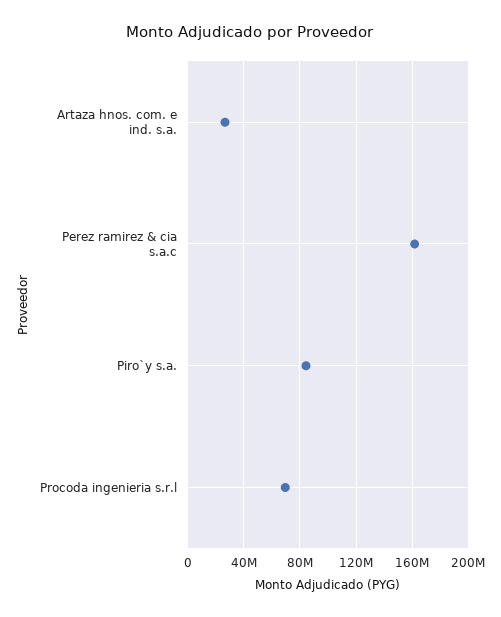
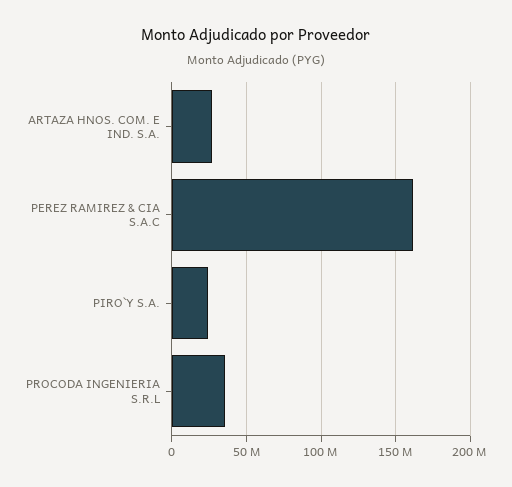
Piro`y s.a.: 85000000 -> 25000000
Procoda ingenieria s.r.l: 70000000 -> 35000000

